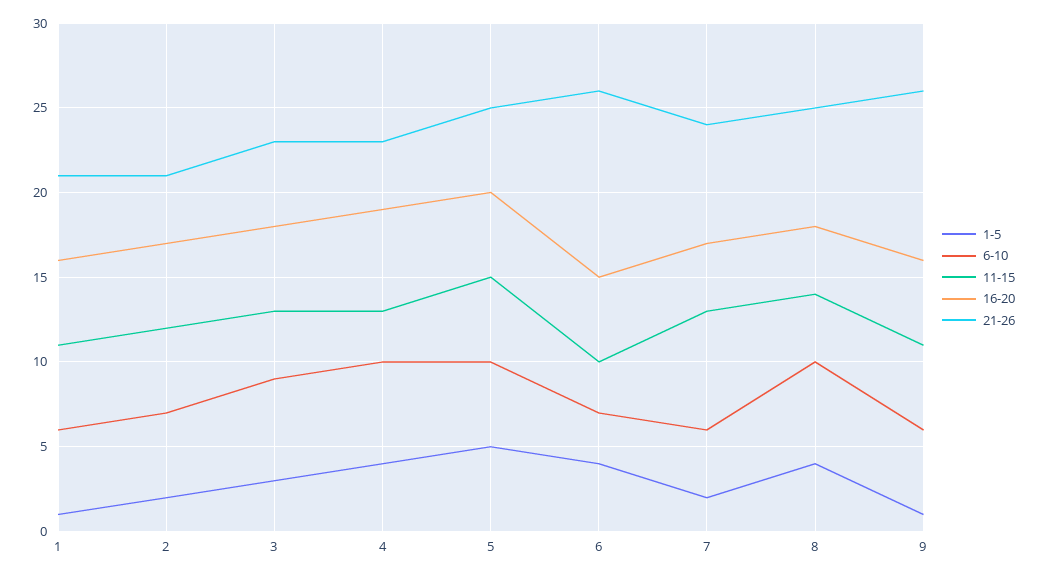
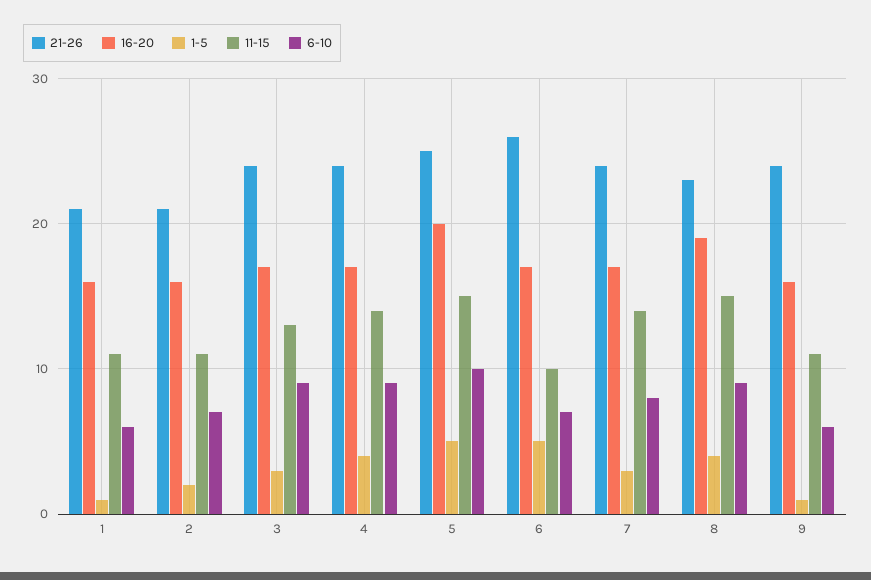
11-15, 2: 12 -> 11
16-20, 2: 17 -> 16
16-20, 3: 18 -> 17
21-26, 3: 23 -> 24
6-10, 4: 10 -> 9
11-15, 4: 13 -> 14
16-20, 4: 19 -> 17
21-26, 4: 23 -> 24
1-5, 6: 4 -> 5
16-20, 6: 15 -> 17
1-5, 7: 2 -> 3
6-10, 7: 6 -> 8
11-15, 7: 13 -> 14
6-10, 8: 10 -> 9
11-15, 8: 14 -> 15
16-20, 8: 18 -> 19
21-26, 8: 25 -> 23
21-26, 9: 26 -> 24

